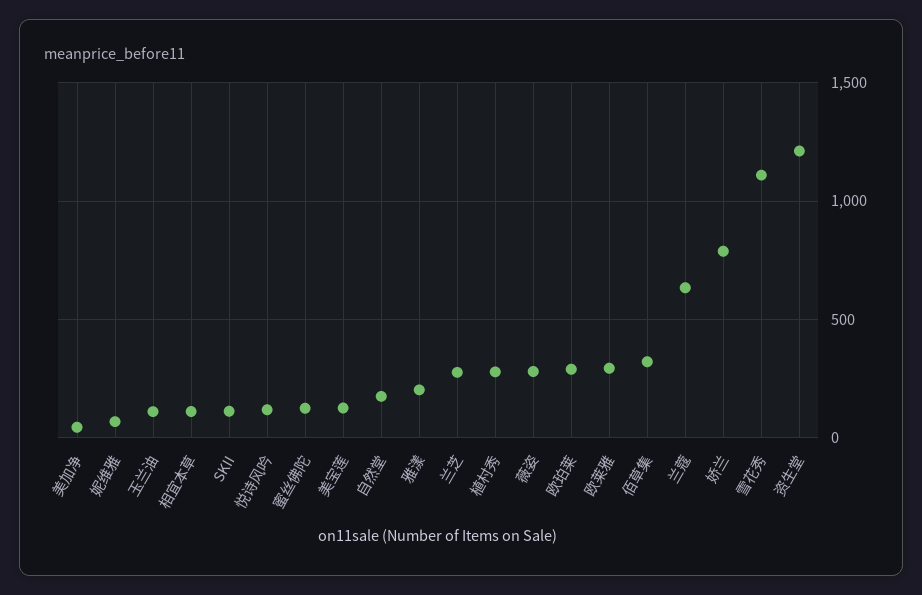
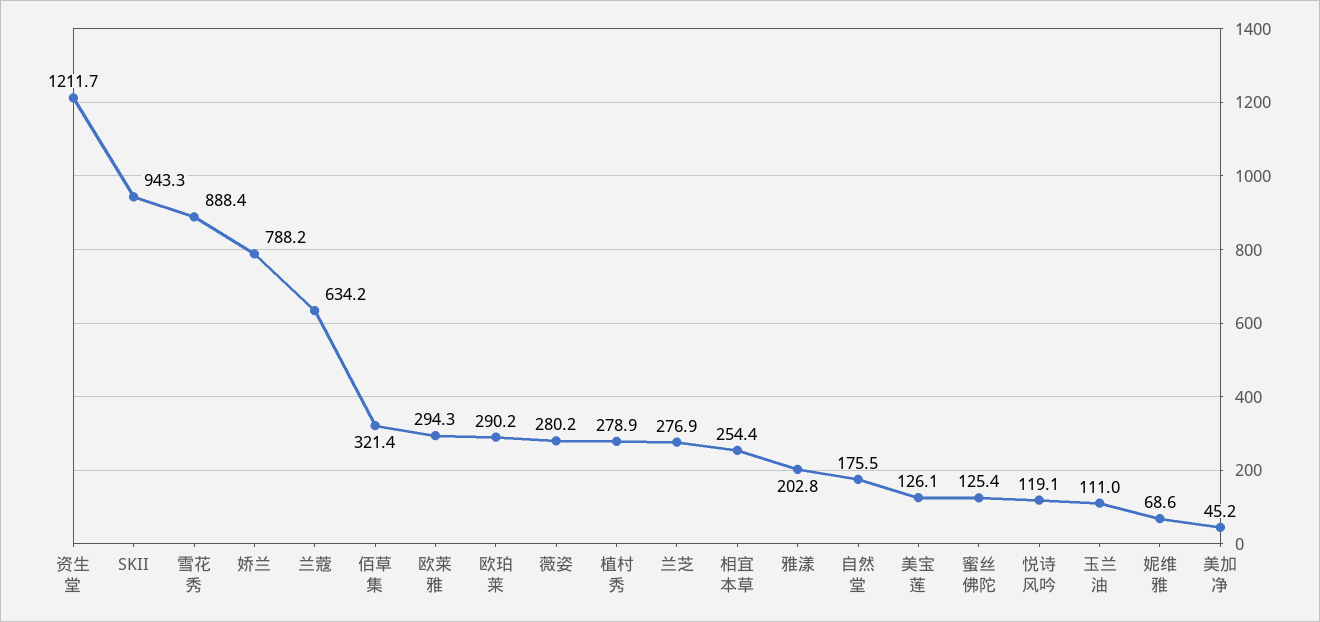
相宜本草: 100 -> 254.4
SKII: 100 -> 943.3
雪花秀: 1100 -> 888.4

